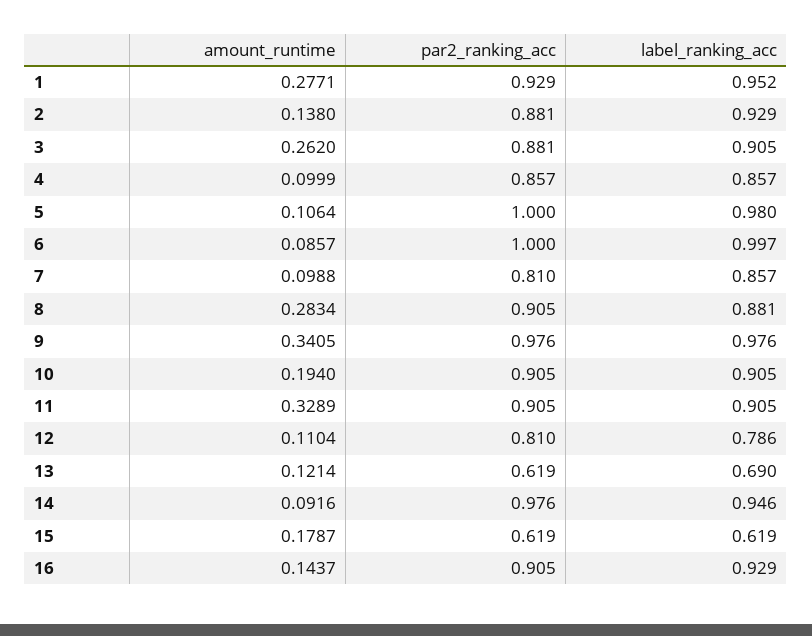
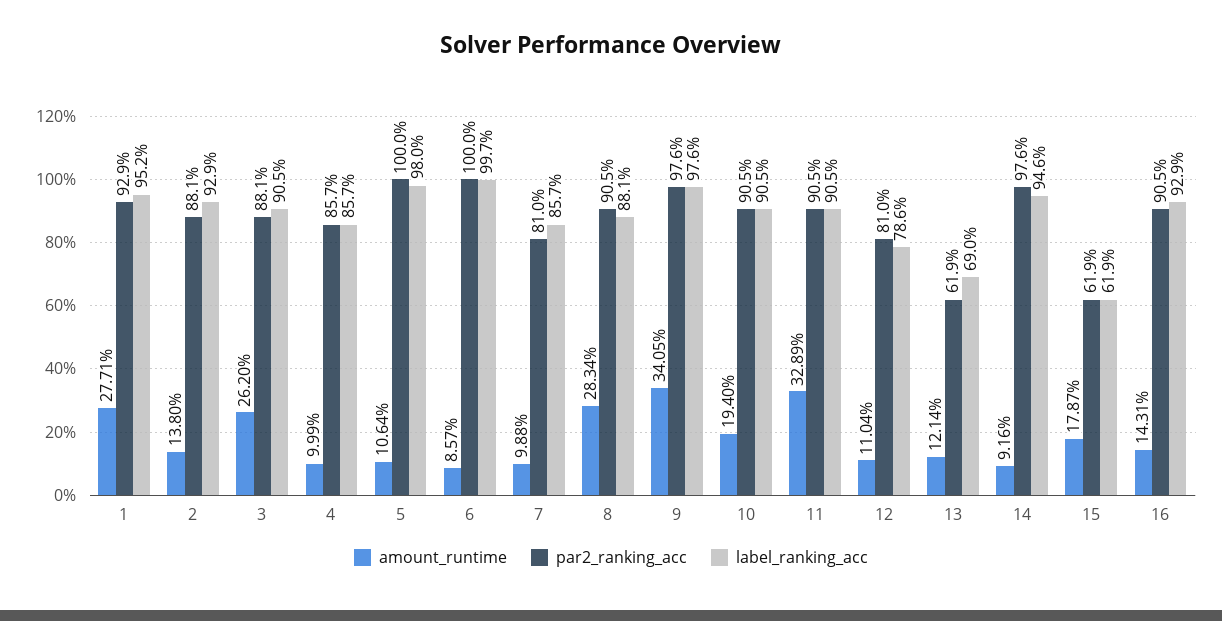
amount_runtime, 16: 0.1437 -> 0.1431

